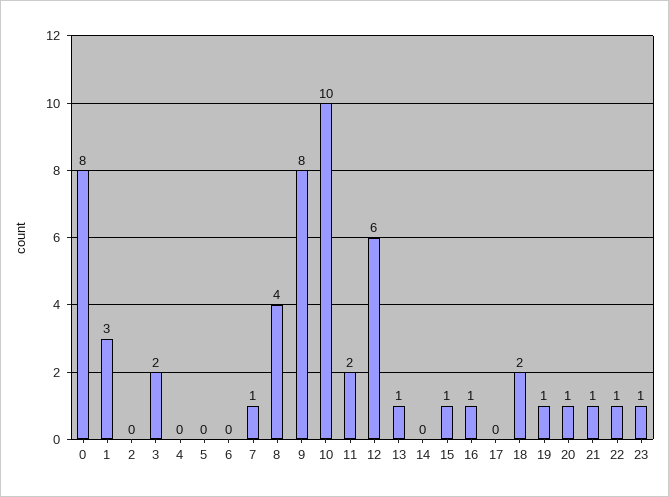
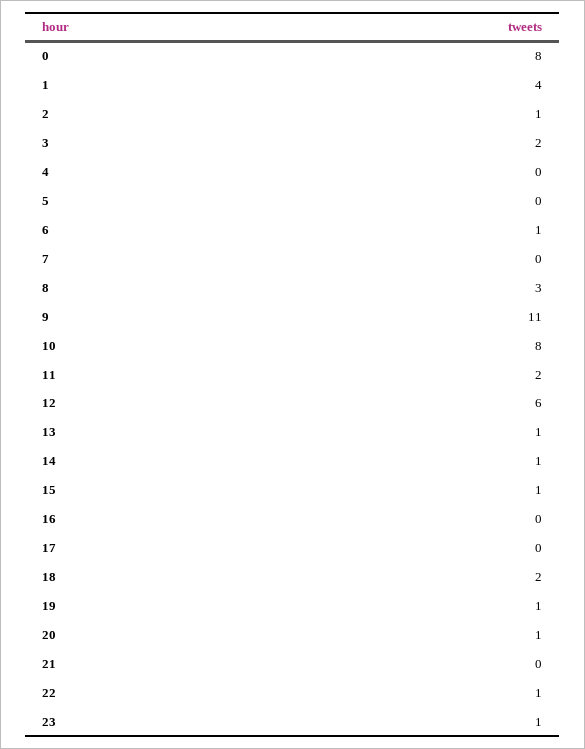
1: 3 -> 4
2: 0 -> 1
6: 0 -> 1
7: 1 -> 0
8: 4 -> 3
9: 8 -> 11
10: 10 -> 8
14: 0 -> 1
16: 1 -> 0
21: 1 -> 0

